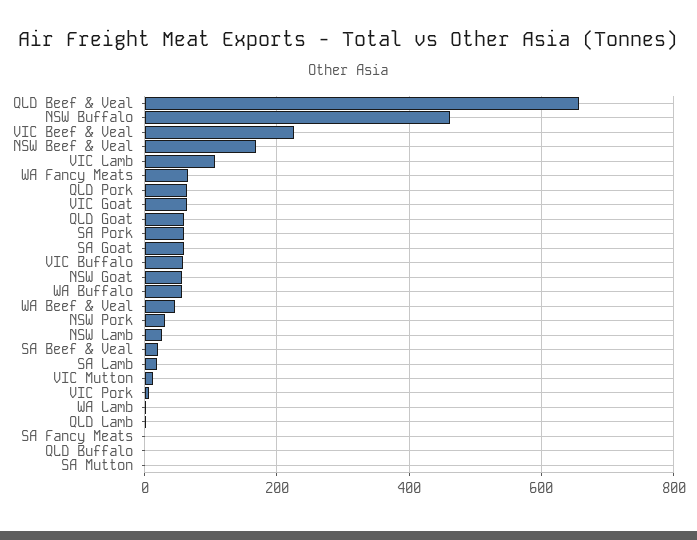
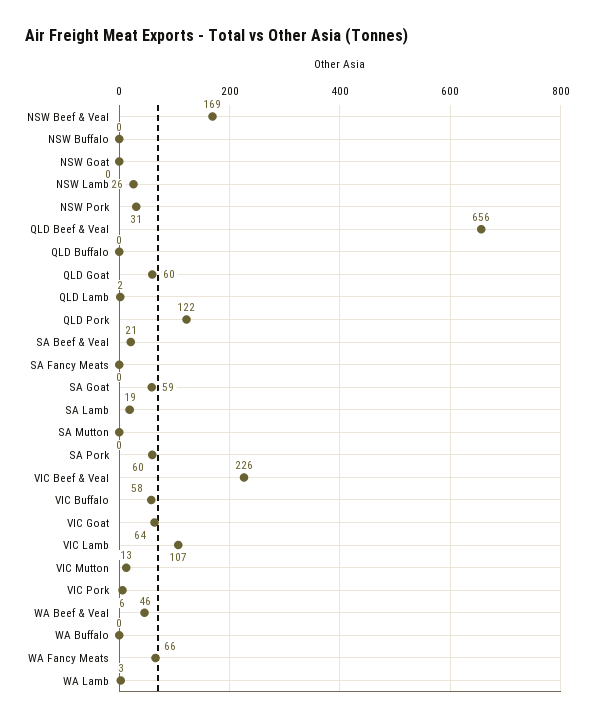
NSW Buffalo: 460 -> 0
QLD Pork: 60 -> 122
NSW Goat: 60 -> 0
WA Buffalo: 60 -> 0

